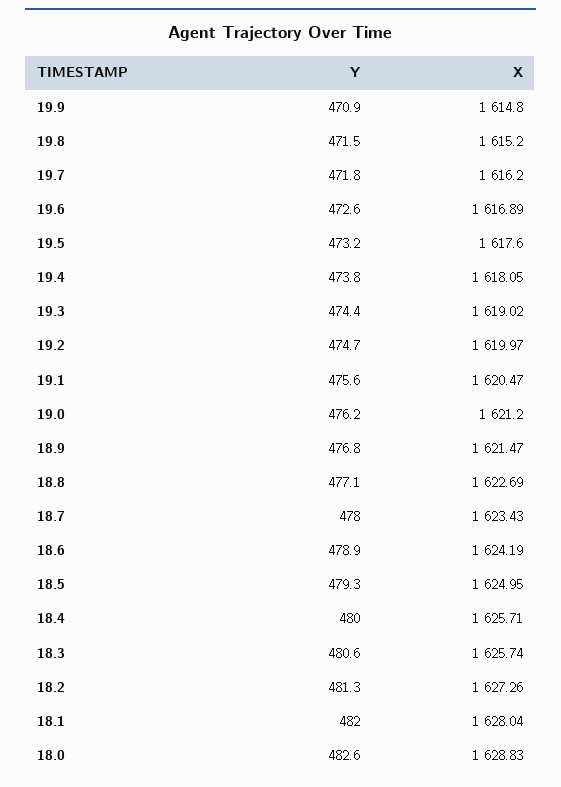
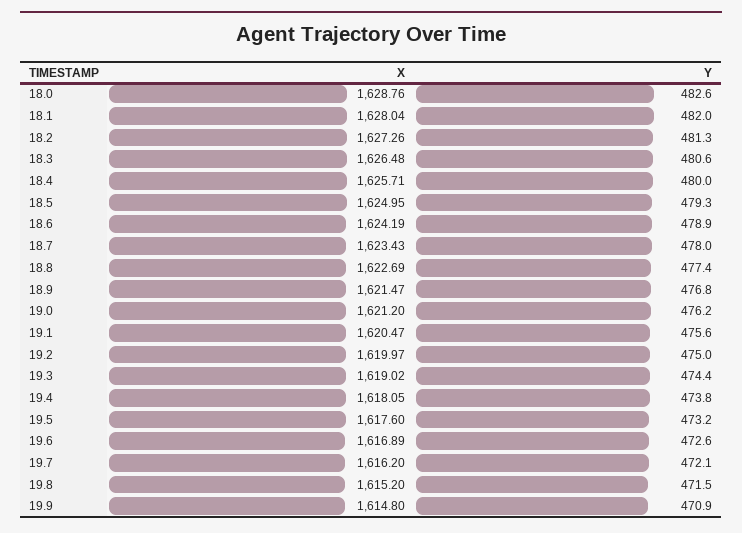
Y, 19.7: 471.8 -> 472.1
Y, 19.2: 474.7 -> 475
Y, 18.8: 477.1 -> 477.4
X, 18.3: 1625.74 -> 1626.48
X, 18.0: 1628.83 -> 1628.76

